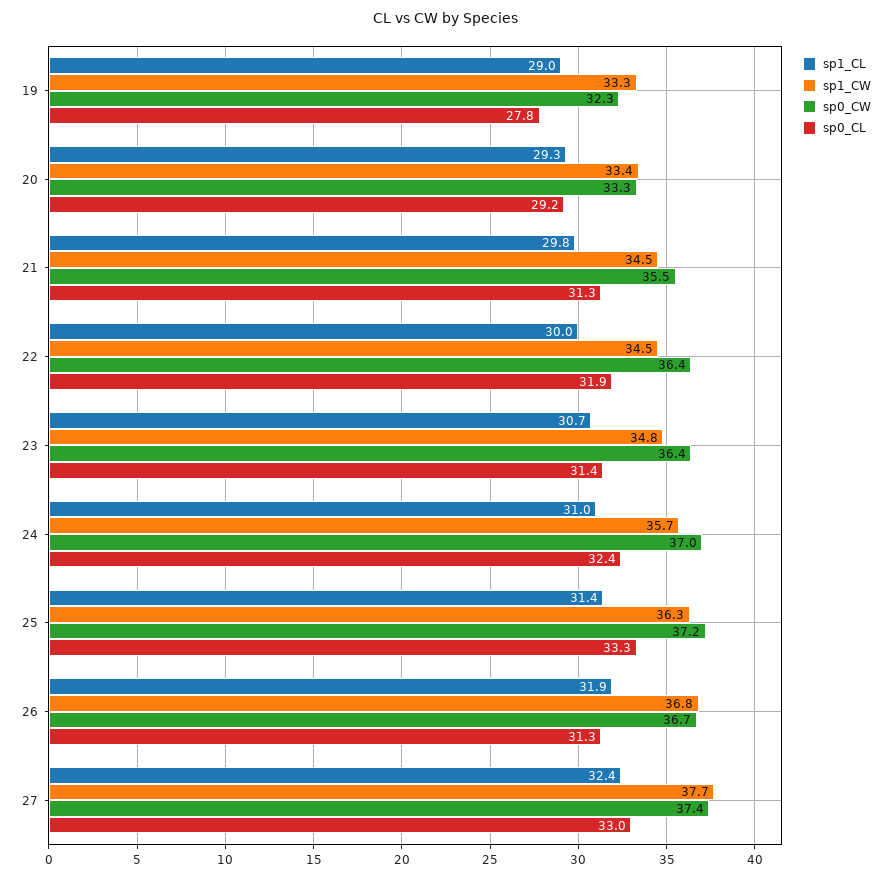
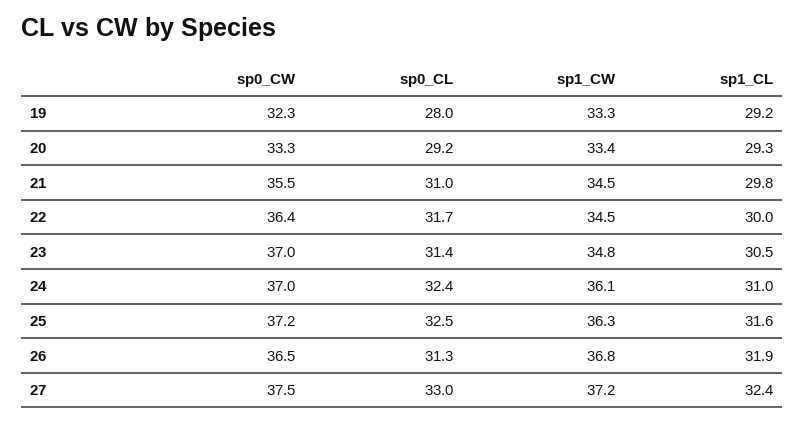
sp1_CL, 19: 29 -> 29.2
sp0_CL, 19: 27.8 -> 28
sp0_CL, 21: 31.3 -> 31
sp0_CL, 22: 31.9 -> 31.7
sp1_CL, 23: 30.7 -> 30.5
sp0_CW, 23: 36.4 -> 37
sp1_CW, 24: 35.7 -> 36.1
sp1_CL, 25: 31.4 -> 31.6
sp0_CL, 25: 33.3 -> 32.5
sp0_CW, 26: 36.7 -> 36.5
sp1_CW, 27: 37.7 -> 37.2
sp0_CW, 27: 37.4 -> 37.5

